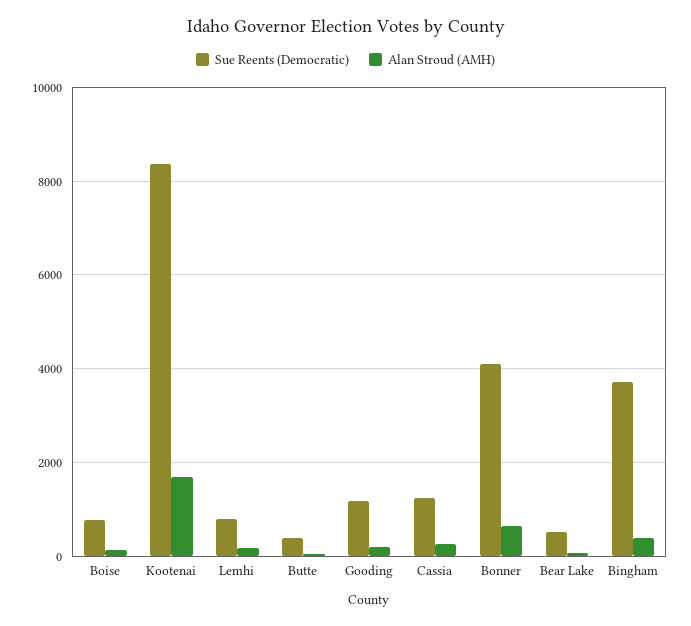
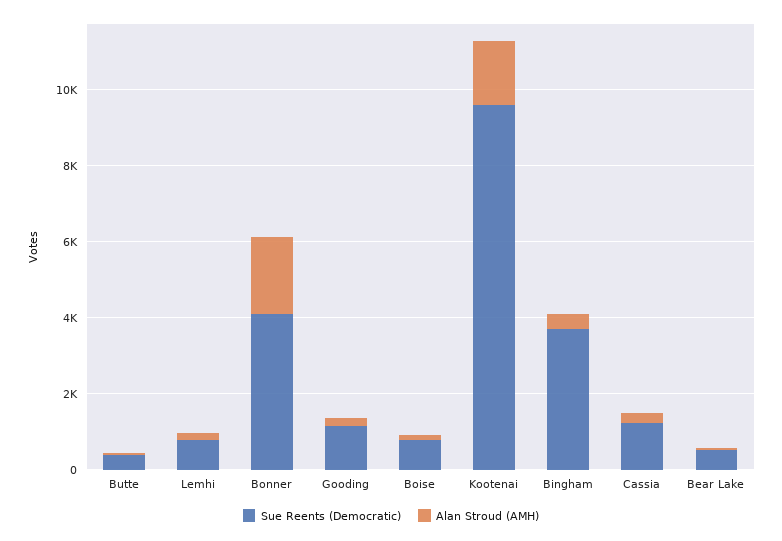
Sue Reents (Democratic), Kootenai: 8400 -> 9500
Alan Stroud (AMH), Bonner: 600 -> 2000

